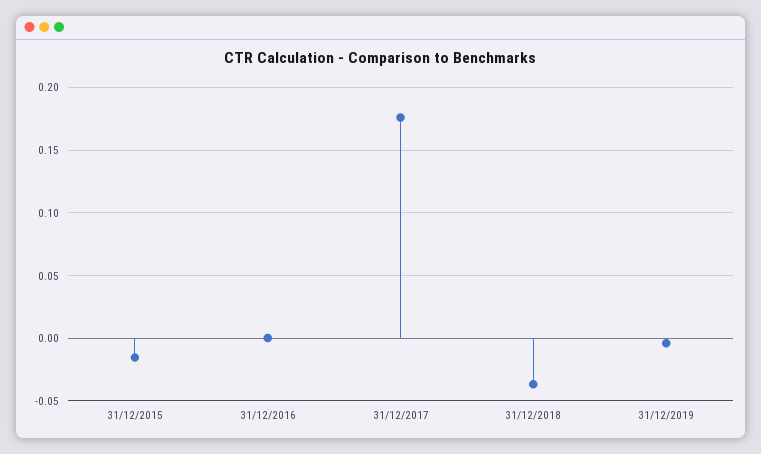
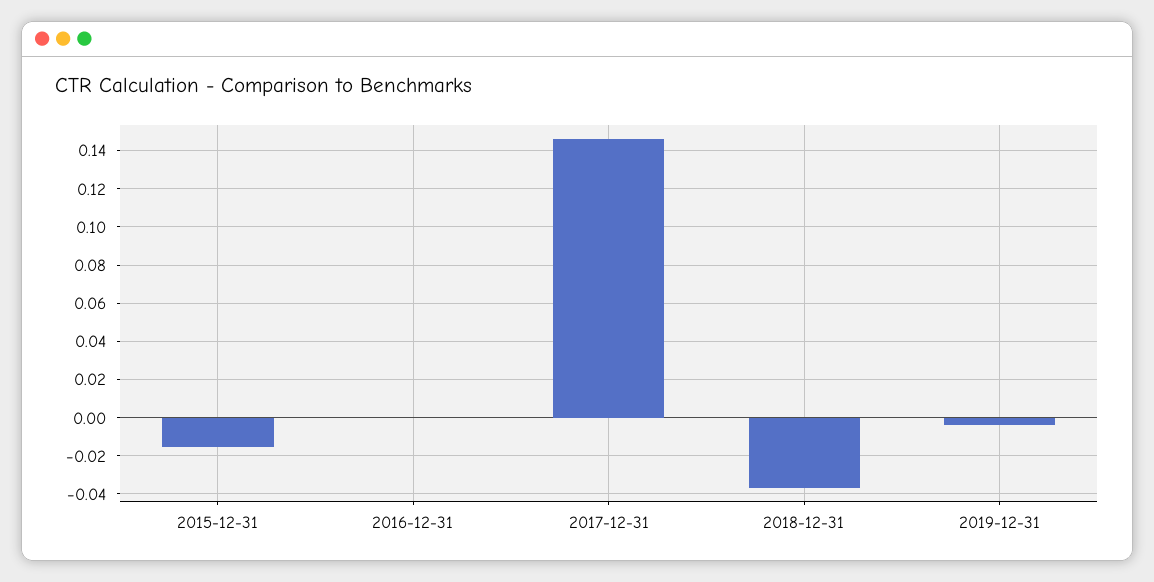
31/12/2017: 0.175 -> 0.145

